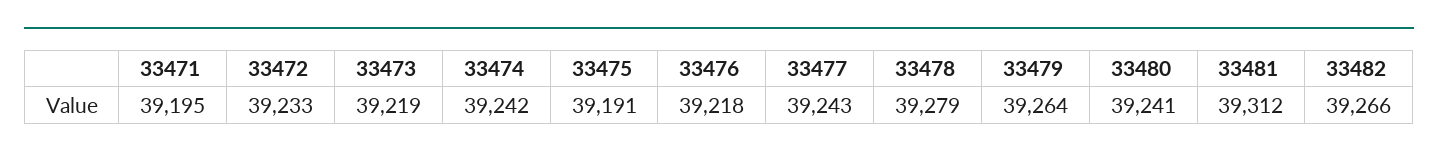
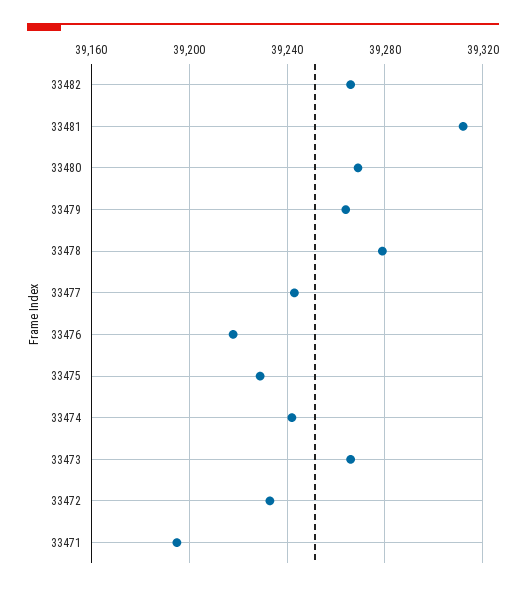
33473: 39219 -> 39265
33475: 39191 -> 39230
33480: 39241 -> 39270

